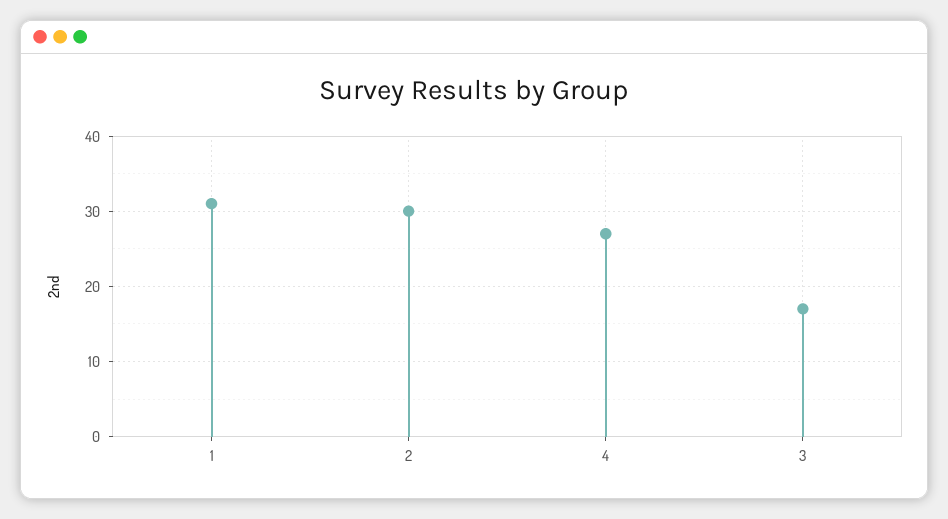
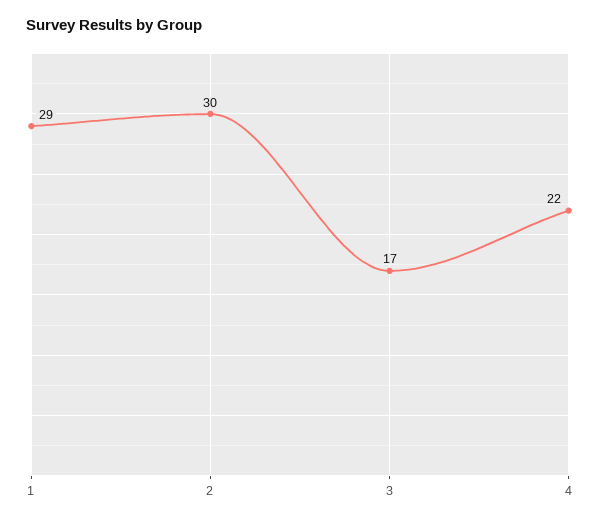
1: 31 -> 29
4: 27 -> 22

